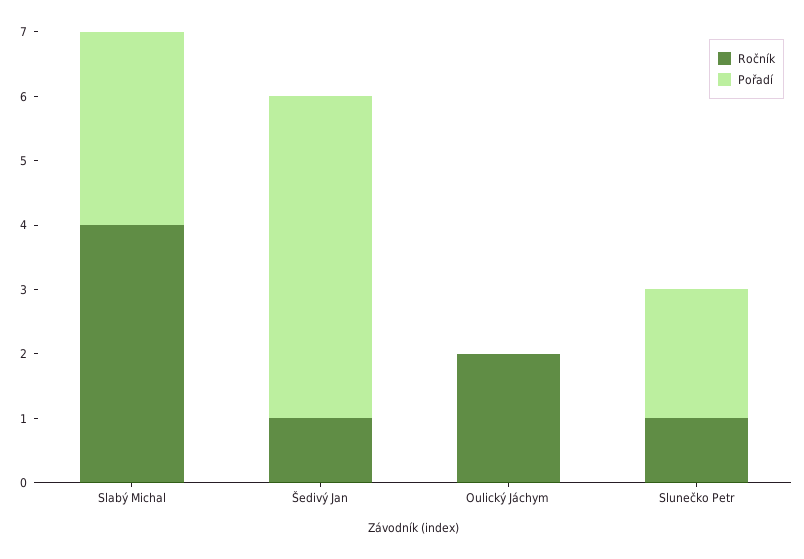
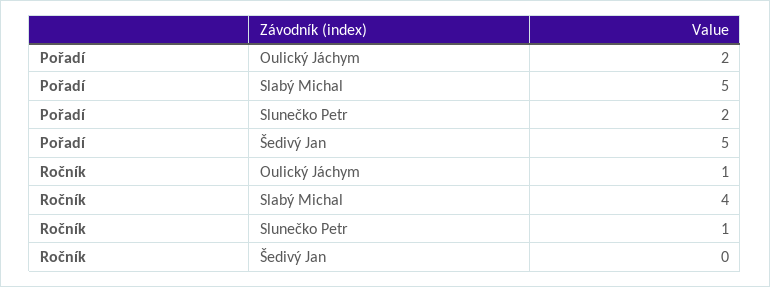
Pořadí, Slabý Michal: 3 -> 5
Ročník, Šedivý Jan: 1 -> 0
Ročník, Oulický Jáchym: 2 -> 1
Pořadí, Oulický Jáchym: 0 -> 2

